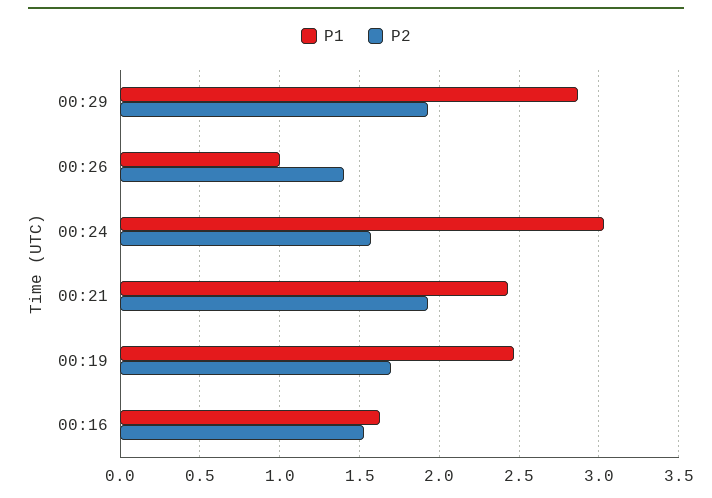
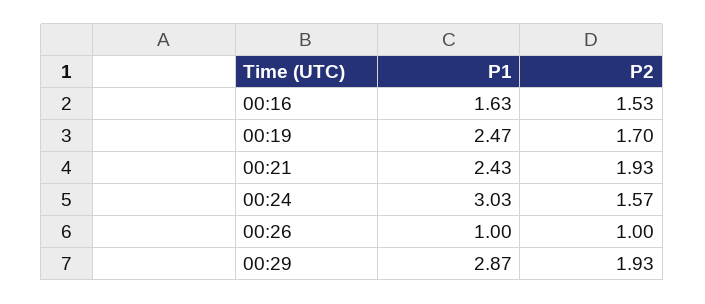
P2, 00:26: 1.4 -> 1

